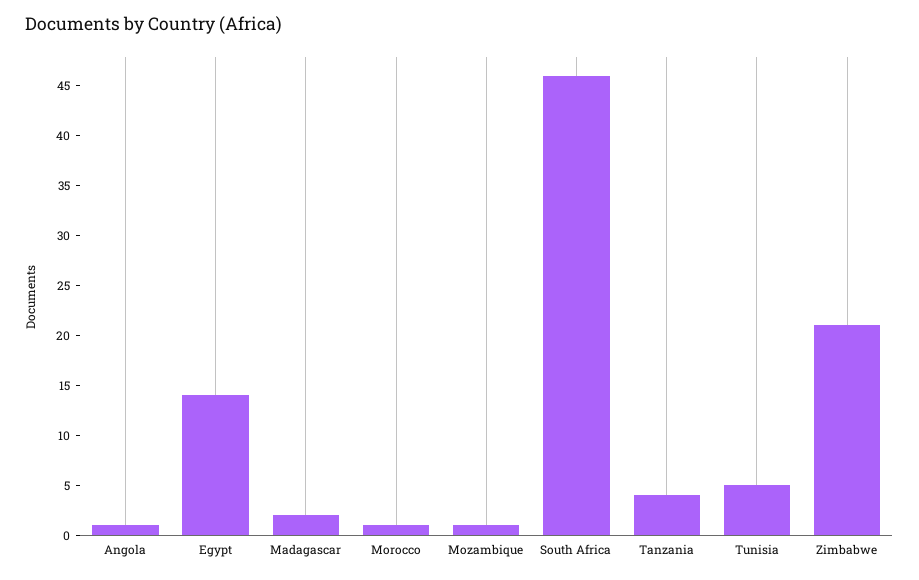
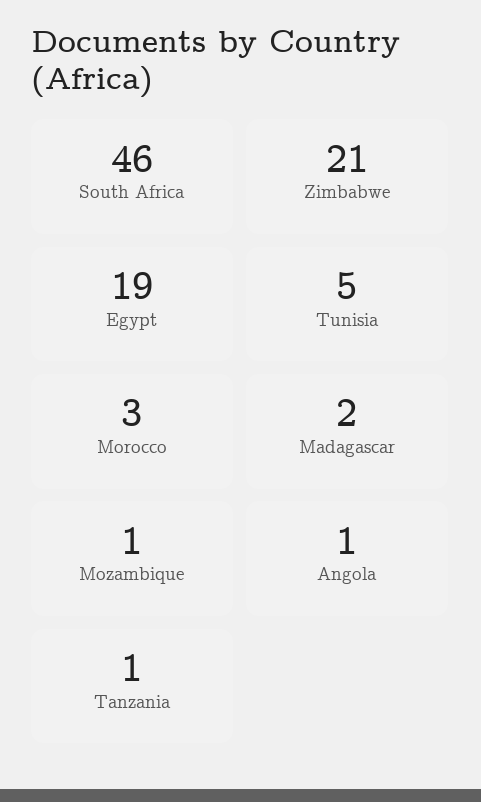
Egypt: 14 -> 19
Morocco: 1 -> 3
Tanzania: 4 -> 1

